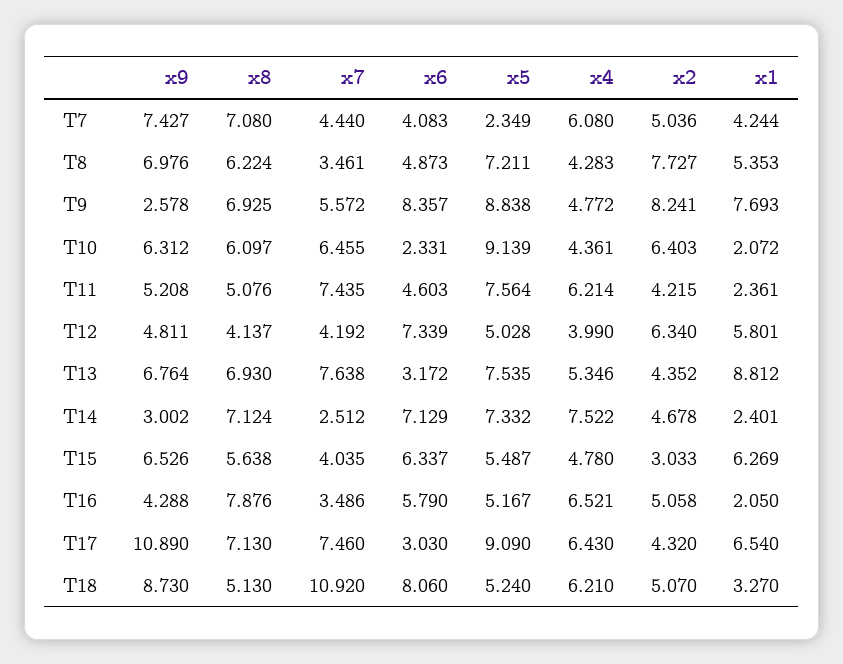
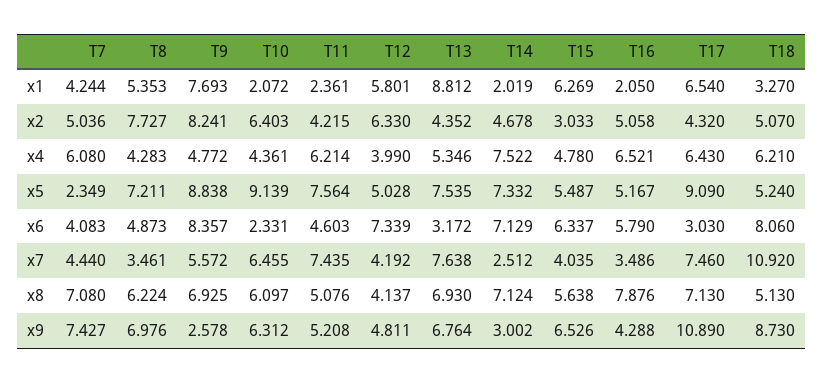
x2, T12: 6.34 -> 6.33
x1, T14: 2.401 -> 2.019

